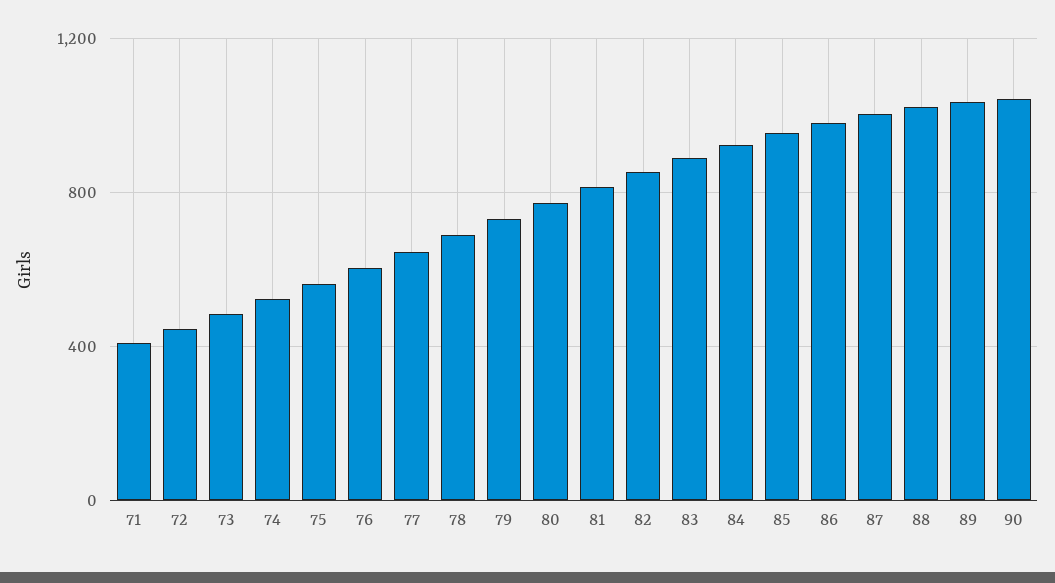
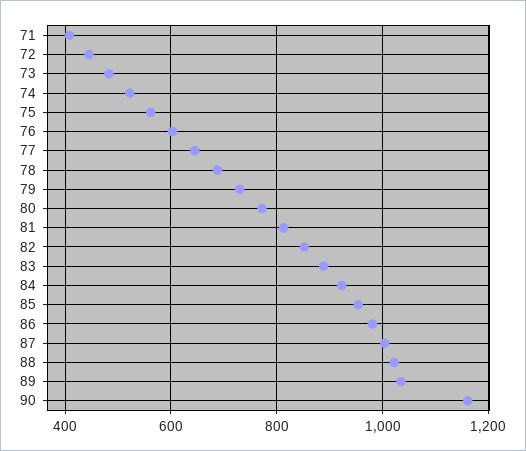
90: 1050 -> 1160

